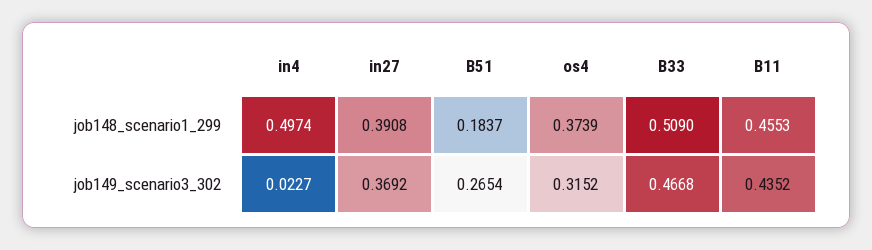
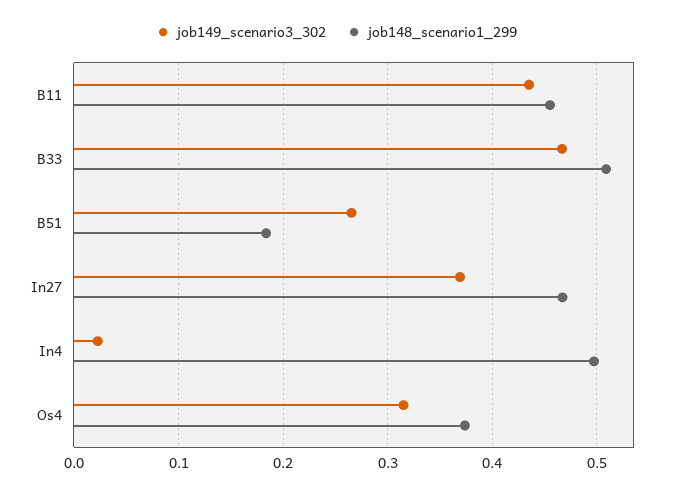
job148_scenario1_299, in27: 0.3908 -> 0.47

